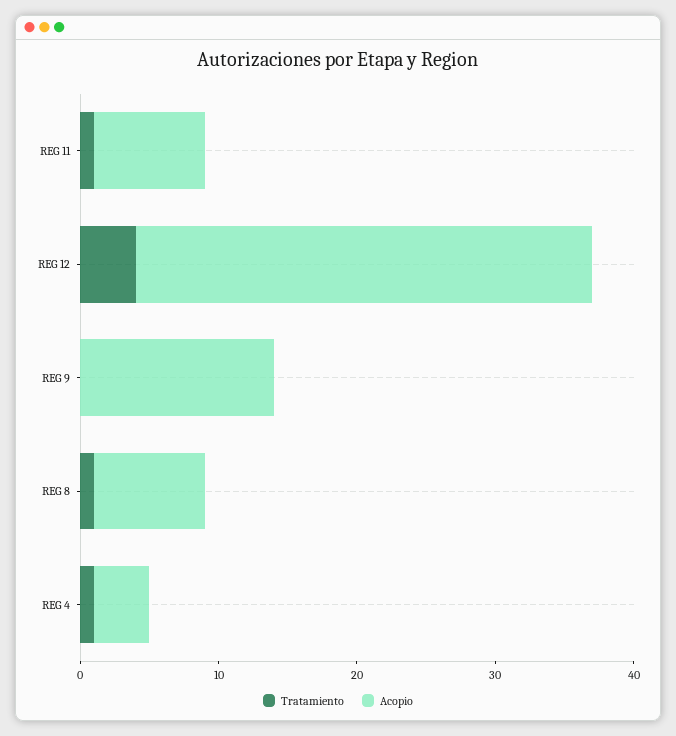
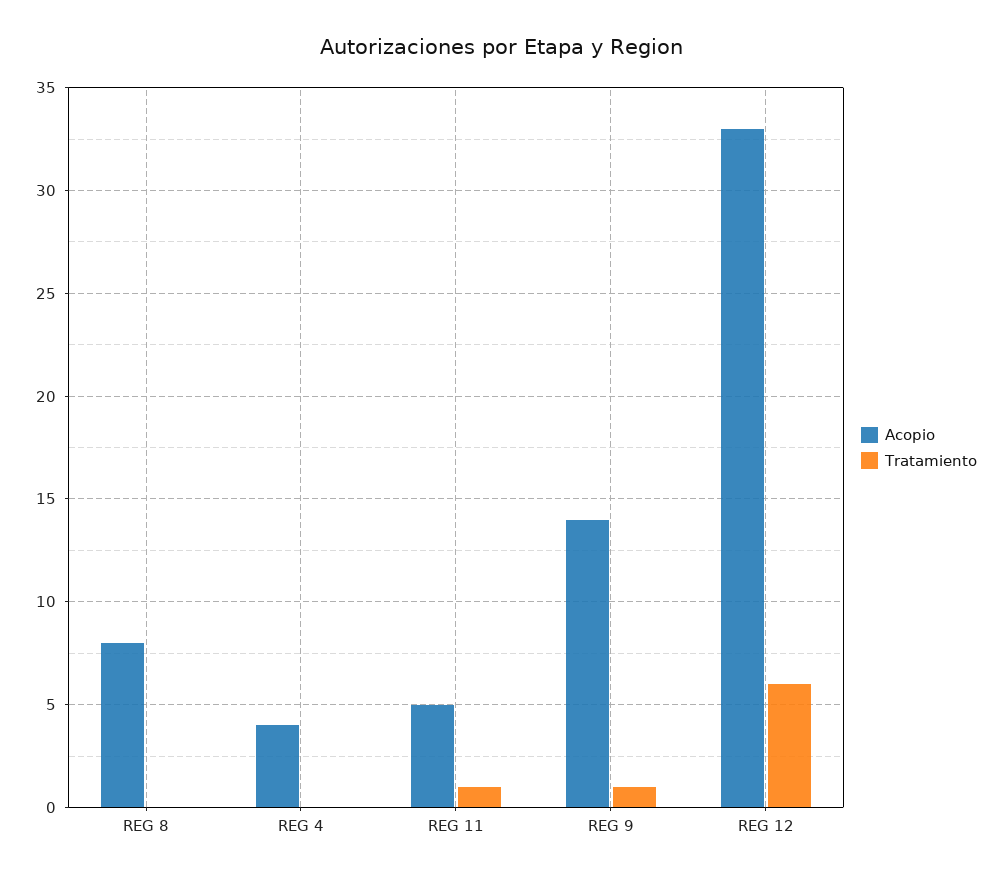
Acopio, REG 11: 8 -> 5
Tratamiento, REG 12: 4 -> 6
Tratamiento, REG 9: 0 -> 1
Tratamiento, REG 8: 1 -> 0
Tratamiento, REG 4: 1 -> 0

